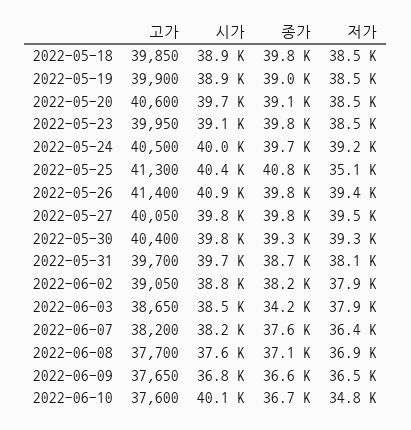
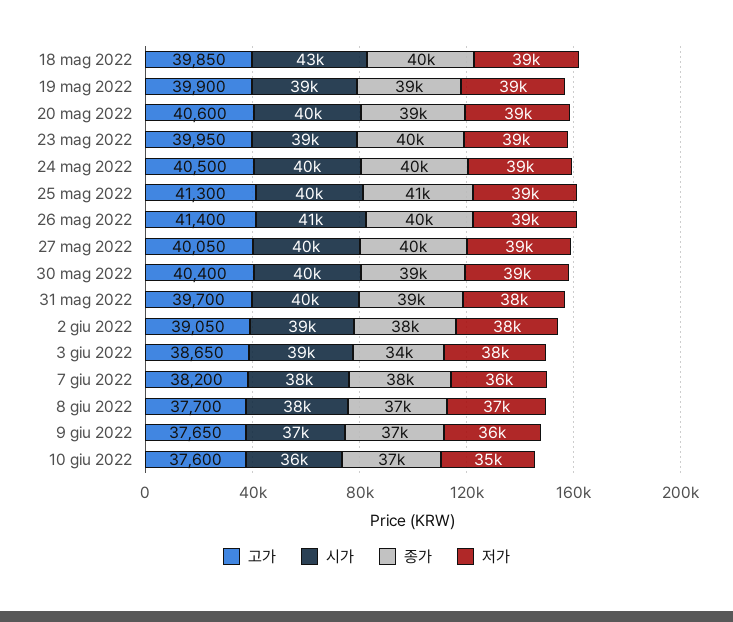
시가, 2022-05-18: 38900 -> 43000
저가, 2022-05-25: 35100 -> 39000
시가, 2022-06-10: 40100 -> 36000

